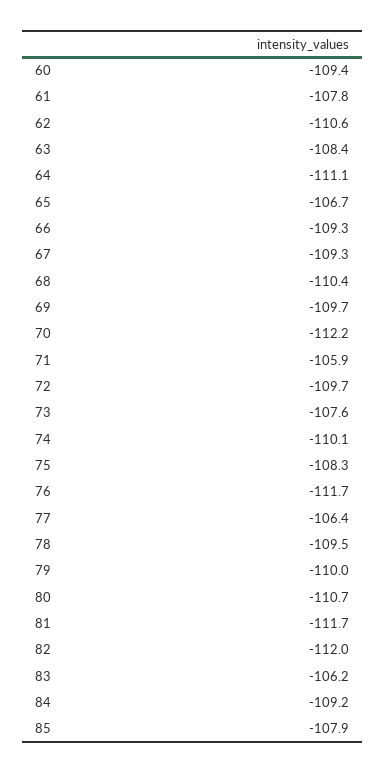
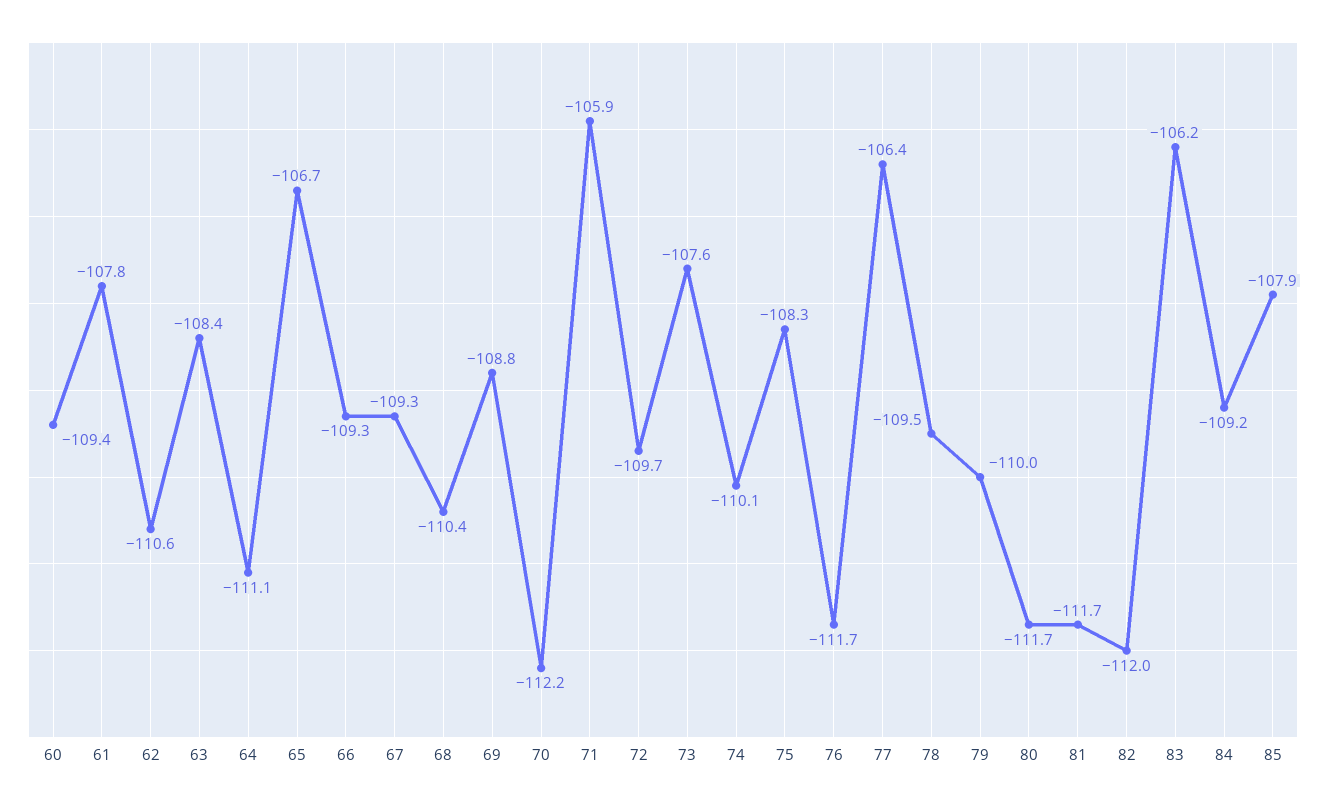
69: -109.7 -> -108.8
80: -110.7 -> -111.7

